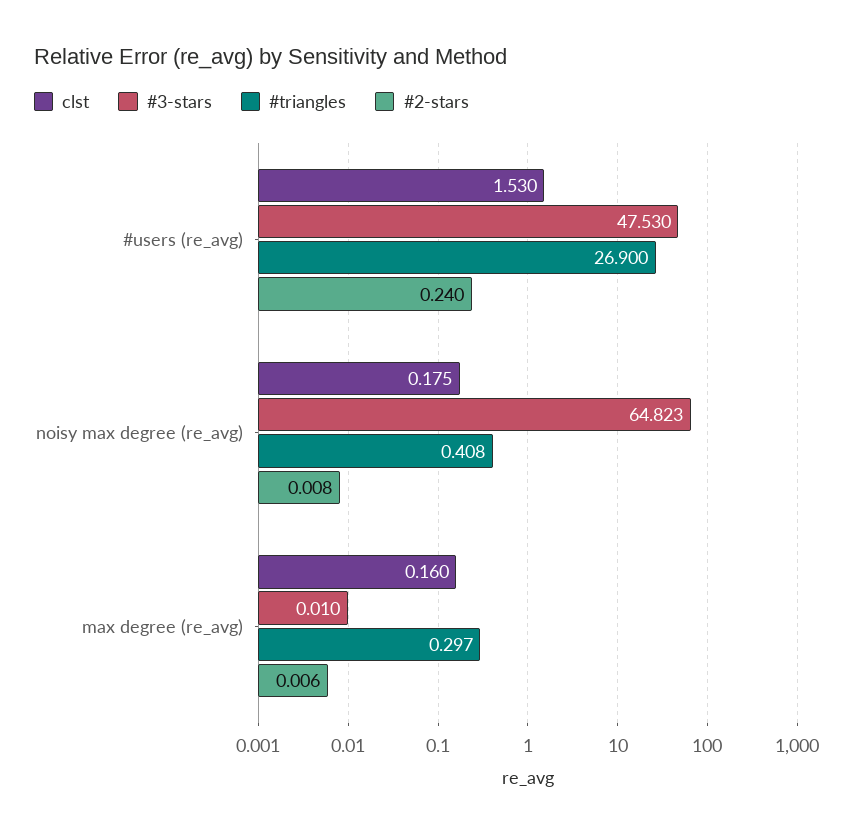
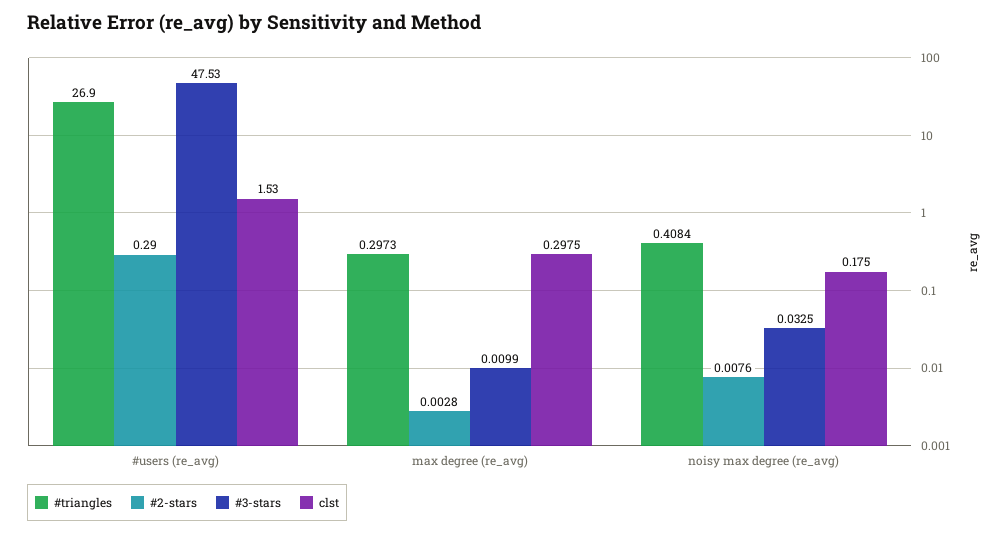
#2-stars, #users (re_avg): 0.24 -> 0.29
#3-stars, noisy max degree (re_avg): 64.823 -> 0.0325
clst, max degree (re_avg): 0.16 -> 0.2975
#2-stars, max degree (re_avg): 0.006 -> 0.0028

